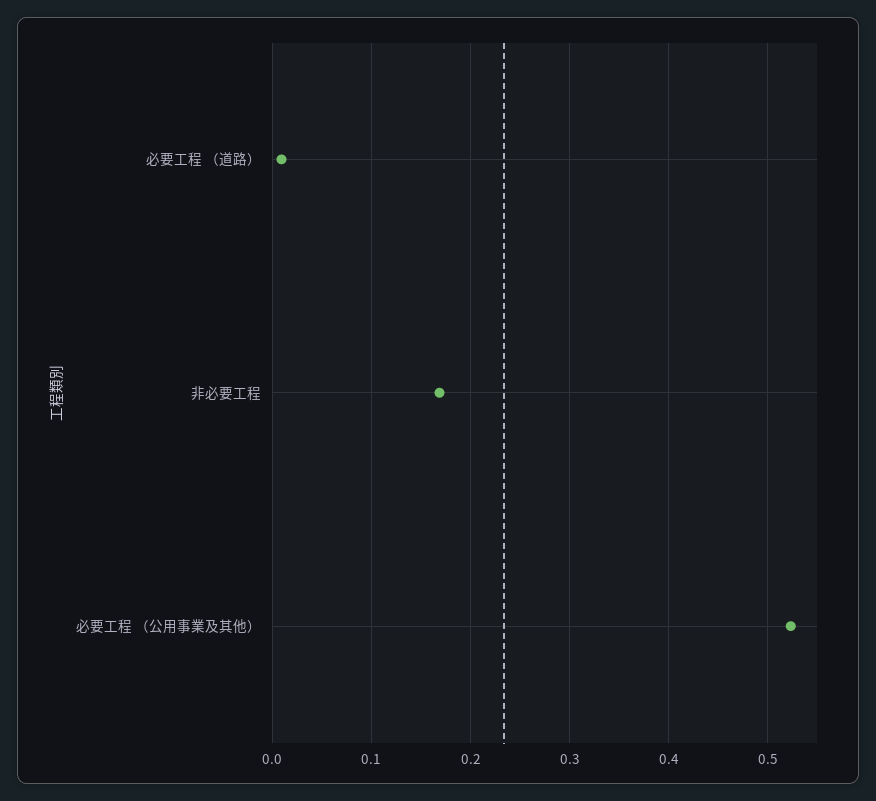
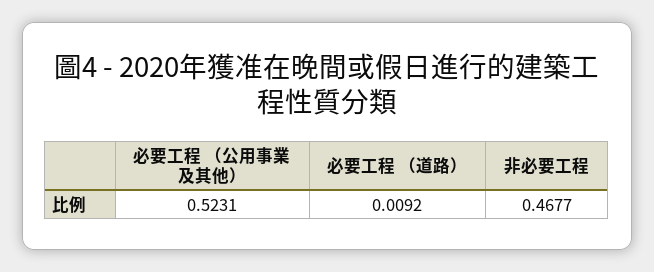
非必要工程: 0.17 -> 0.4677

